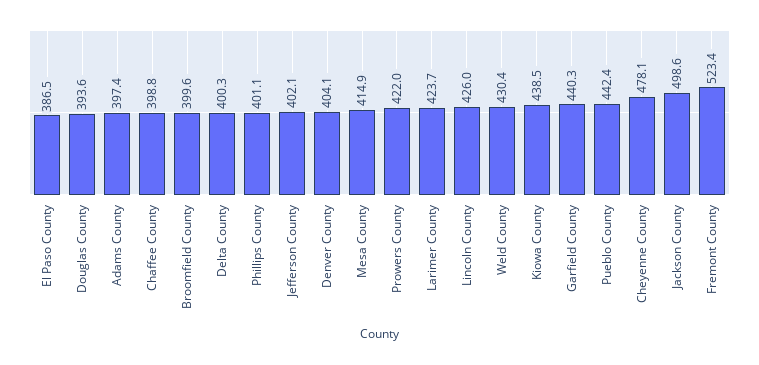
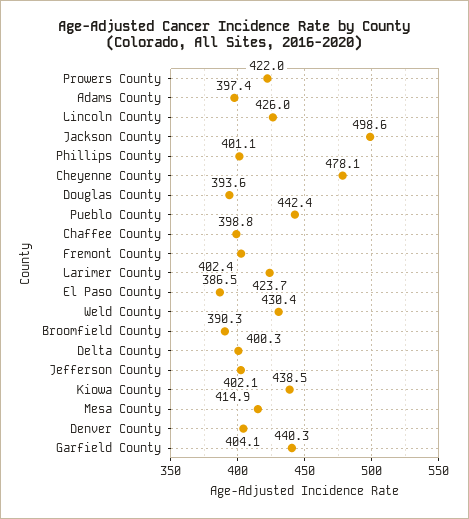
Broomfield County: 399.6 -> 390.3
Fremont County: 523.4 -> 402.4

